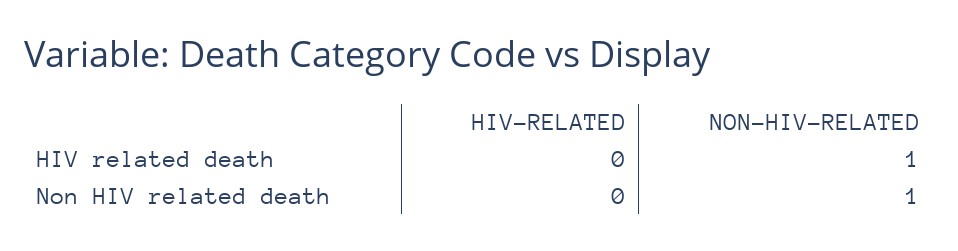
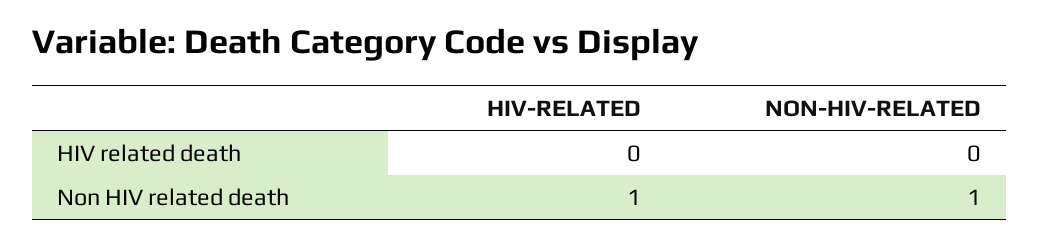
NON-HIV-RELATED, HIV related death: 1 -> 0
HIV-RELATED, Non HIV related death: 0 -> 1

